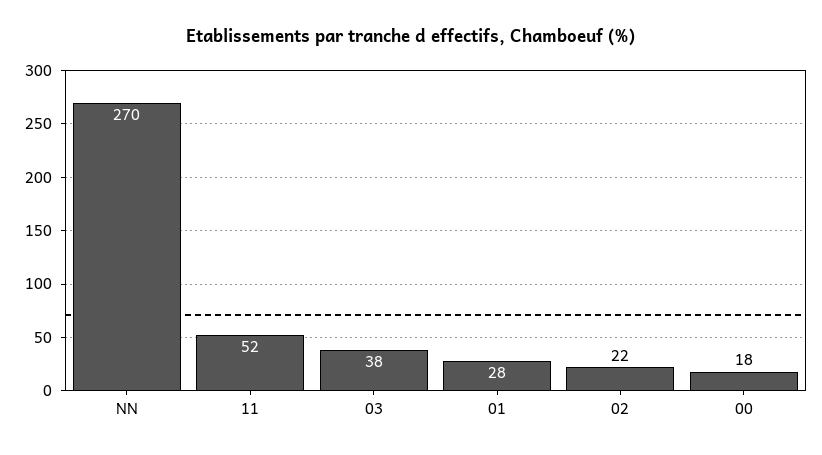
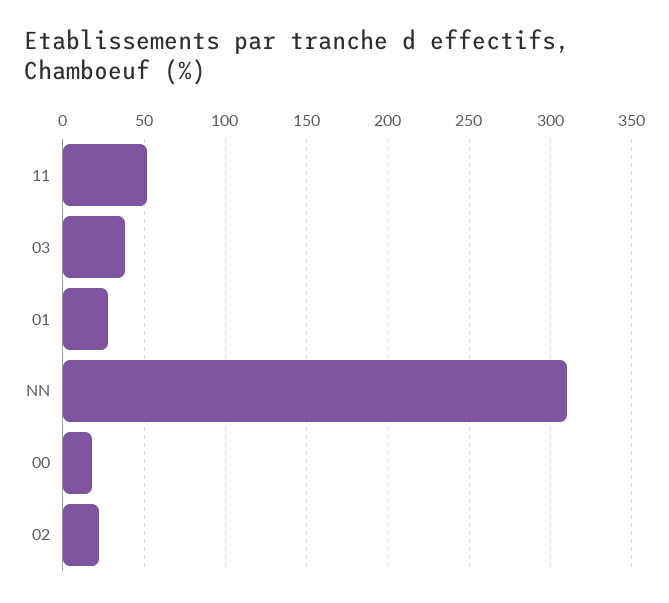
NN: 270 -> 310

